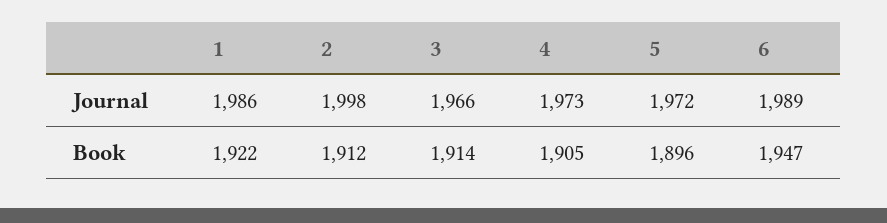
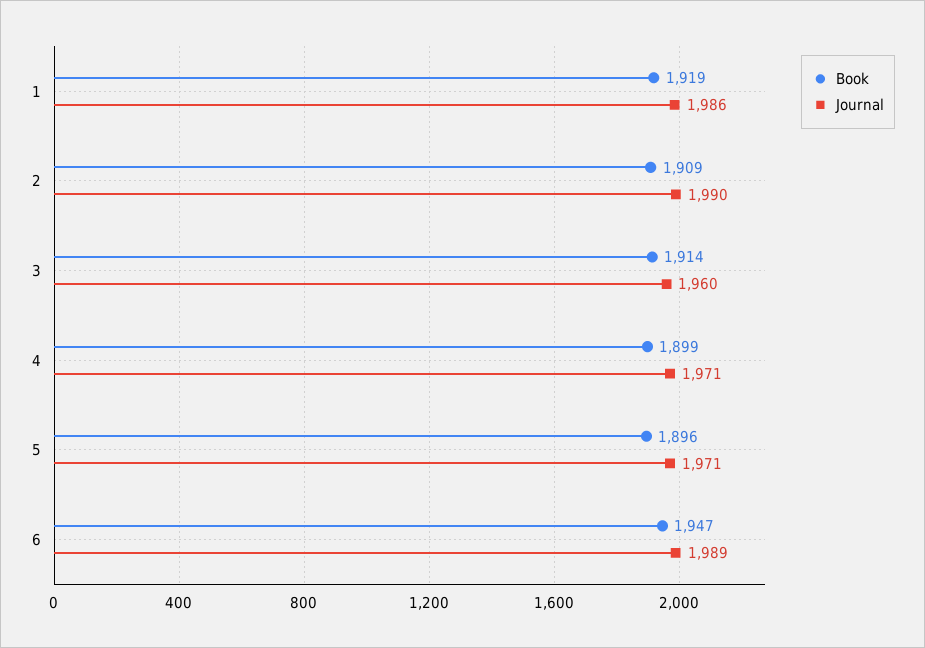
Journal, 2: 1998 -> 1990
Journal, 3: 1966 -> 1960
Journal, 4: 1973 -> 1971
Journal, 5: 1972 -> 1971
Book, 1: 1922 -> 1919
Book, 2: 1912 -> 1909
Book, 4: 1905 -> 1899

